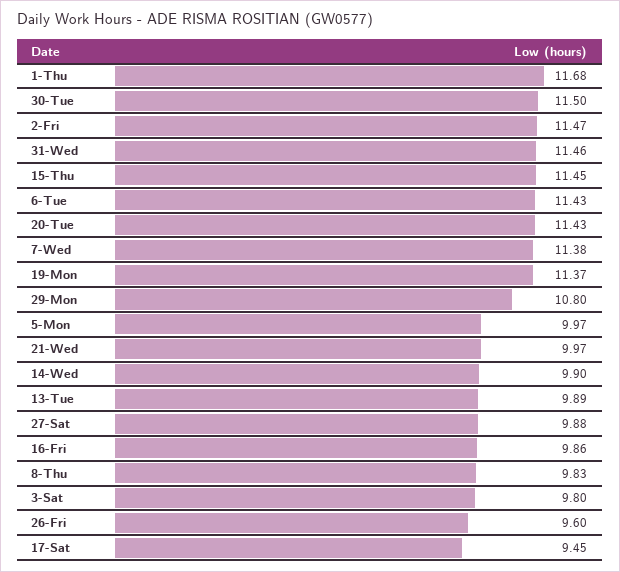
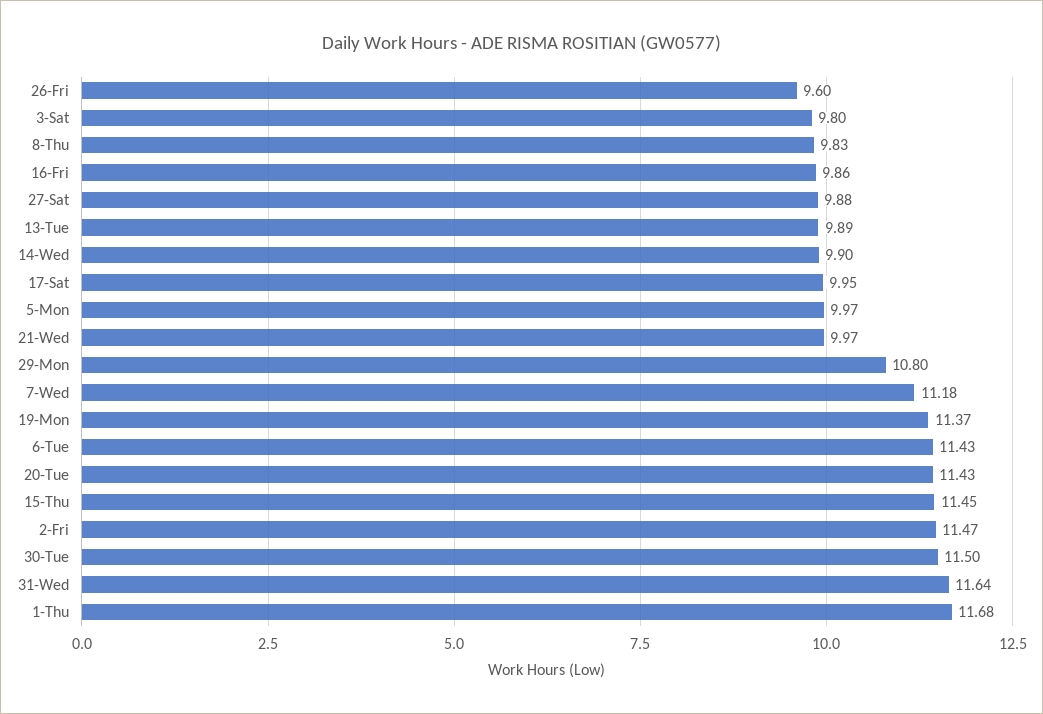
31-Wed: 11.46 -> 11.64
7-Wed: 11.38 -> 11.18
17-Sat: 9.45 -> 9.95

